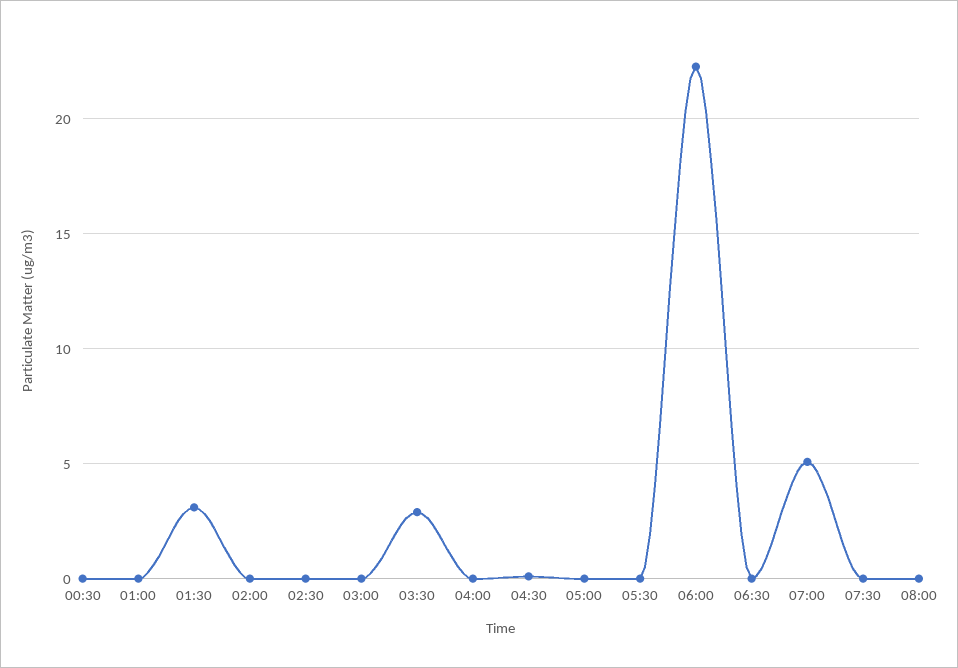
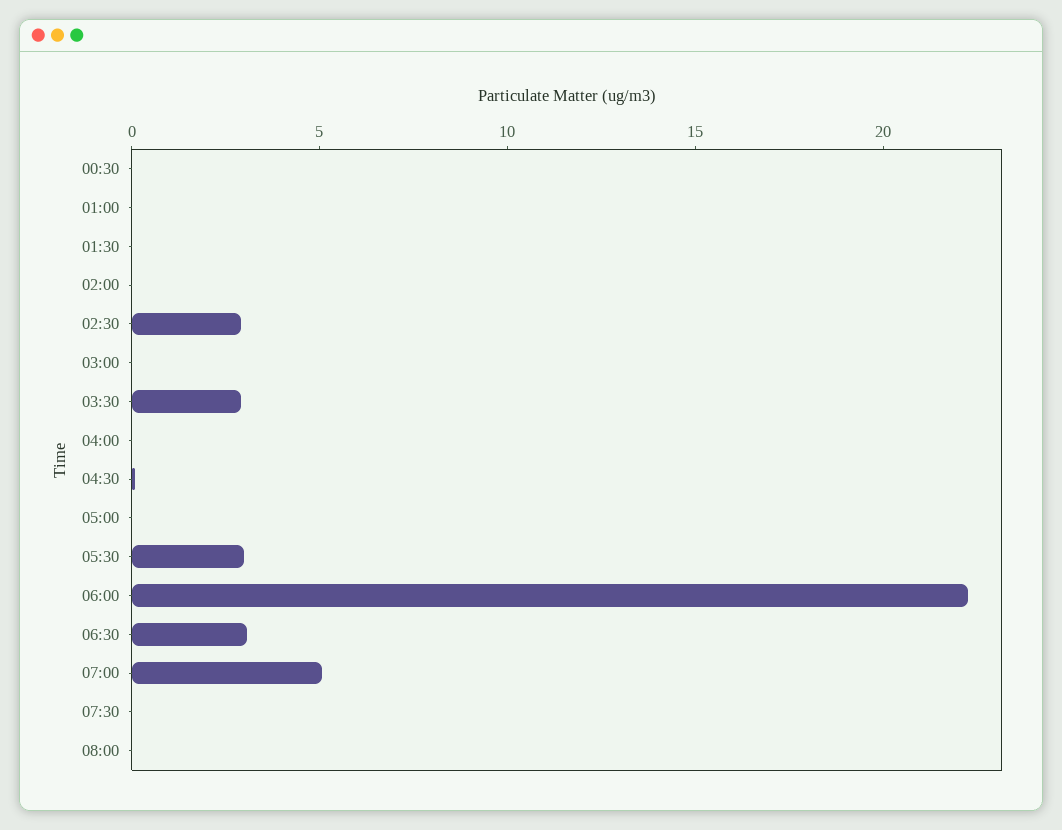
01:30: 3 -> 0
02:30: 0 -> 3
05:30: 0 -> 3
06:30: 0 -> 3

